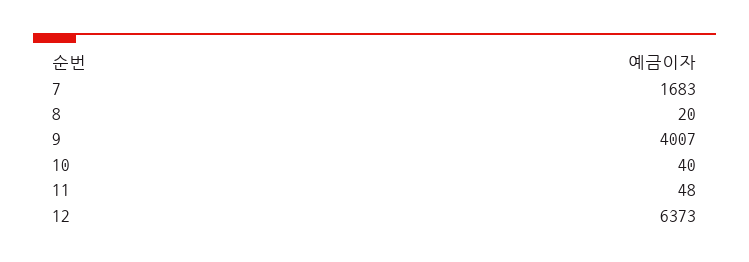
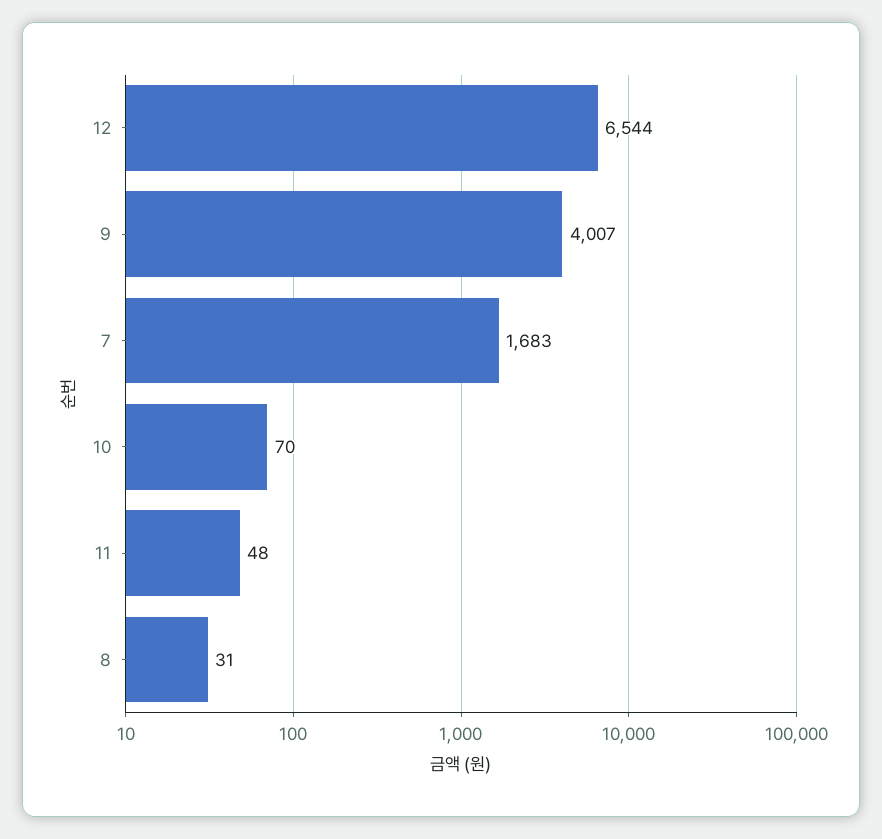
8: 20 -> 31
10: 40 -> 70
12: 6373 -> 6544

